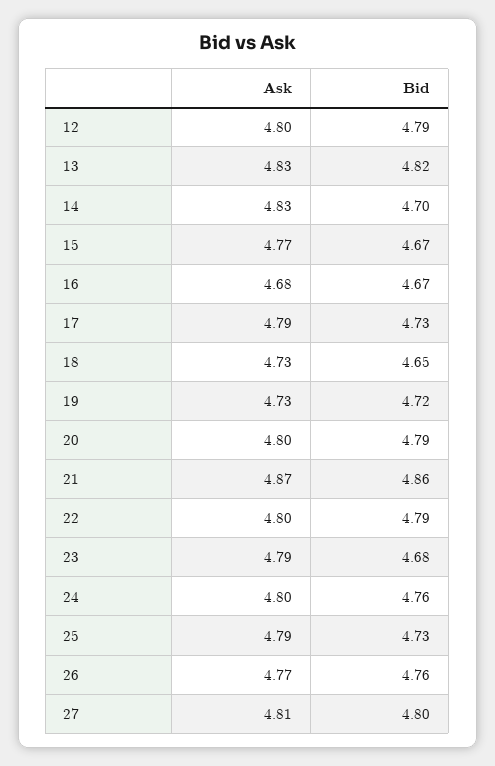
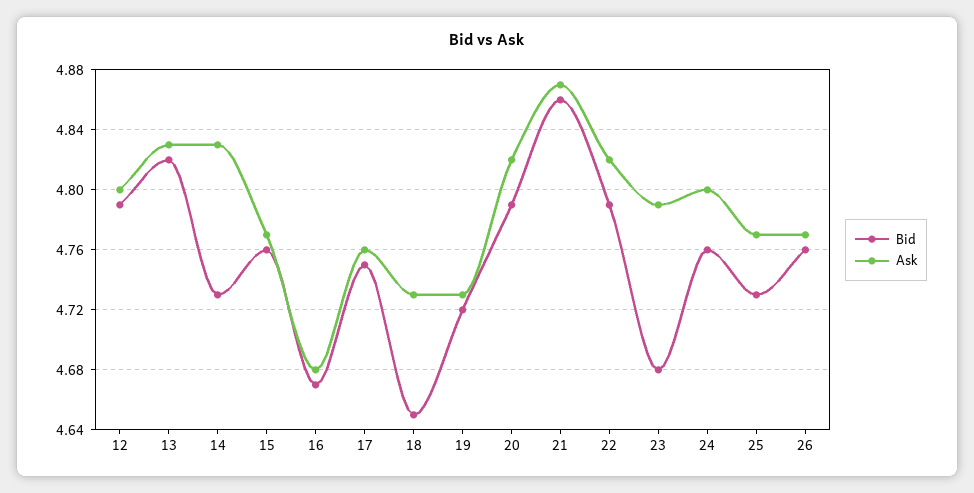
Bid, 14: 4.7 -> 4.73
Bid, 15: 4.67 -> 4.76
Ask, 17: 4.79 -> 4.76
Bid, 17: 4.73 -> 4.75
Ask, 20: 4.8 -> 4.82
Ask, 22: 4.8 -> 4.82
Ask, 25: 4.79 -> 4.77
Ask, 27: 4.81 -> none
Bid, 27: 4.8 -> none

